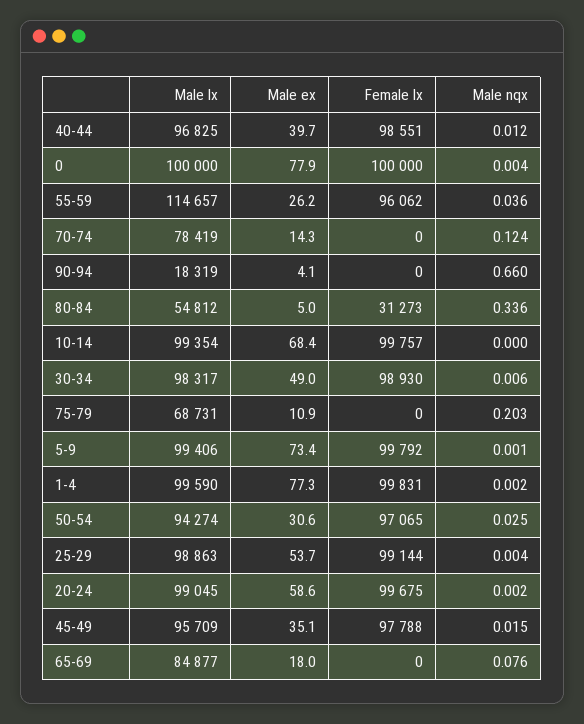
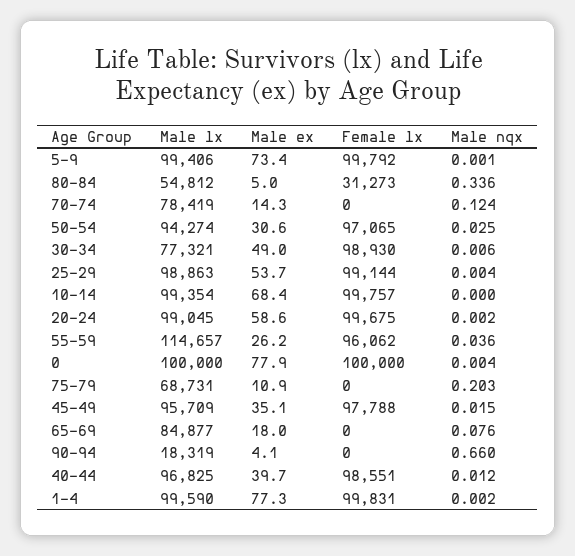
Male lx, 30-34: 98317 -> 77321

